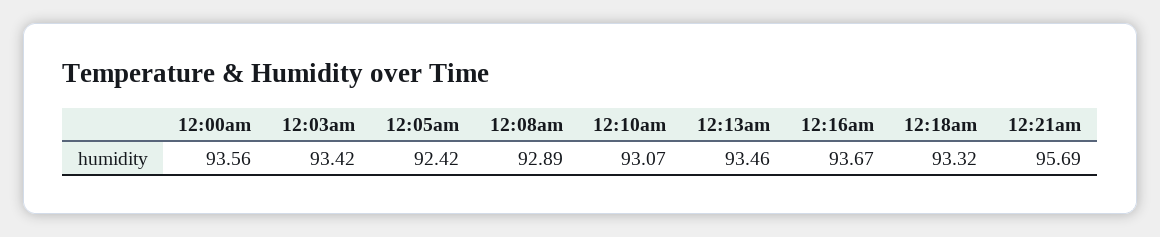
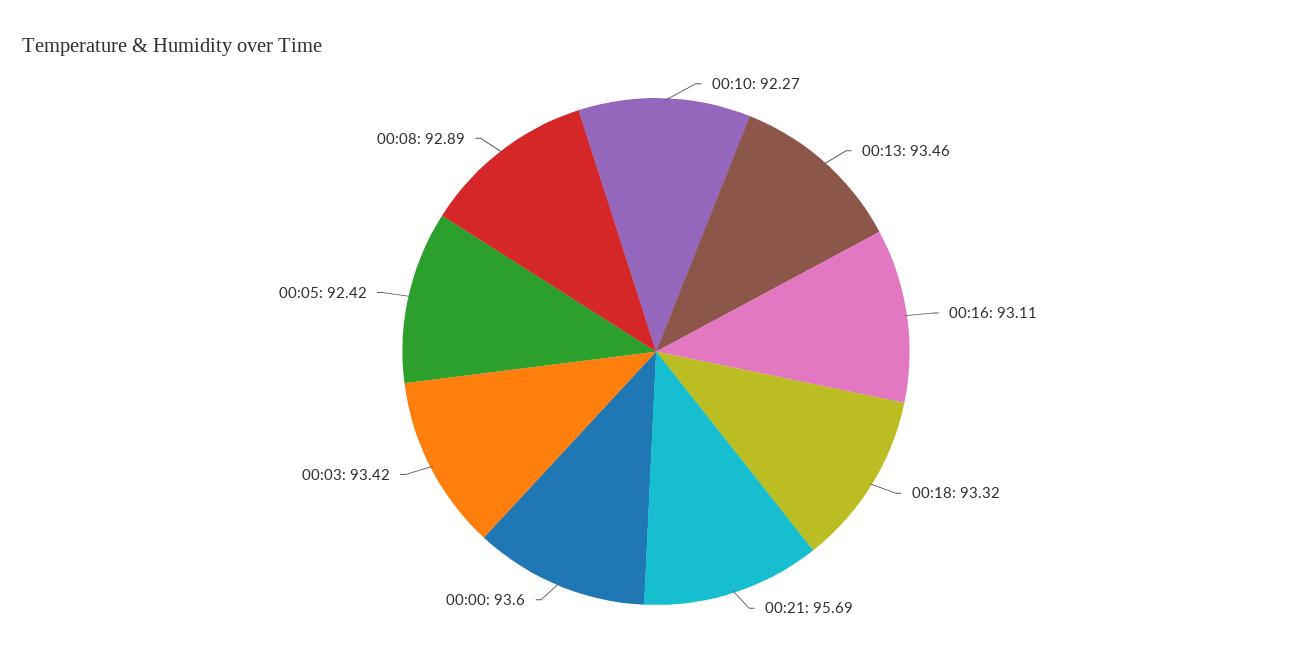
12:00am: 93.56 -> 93.6
12:10am: 93.07 -> 92.27
12:16am: 93.67 -> 93.11

